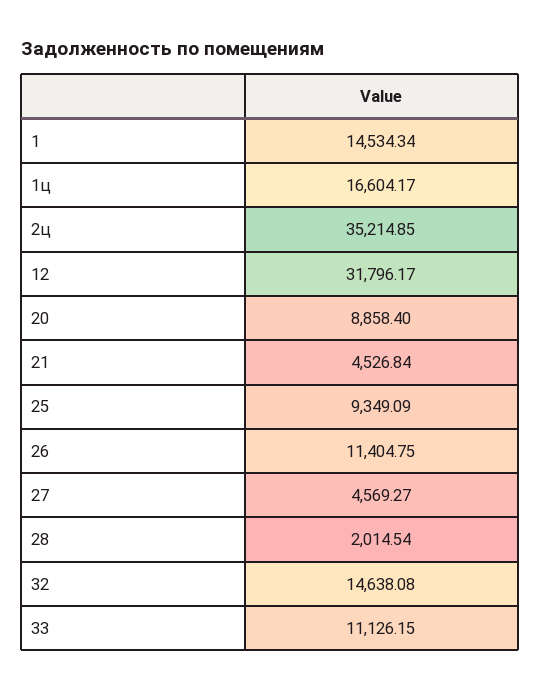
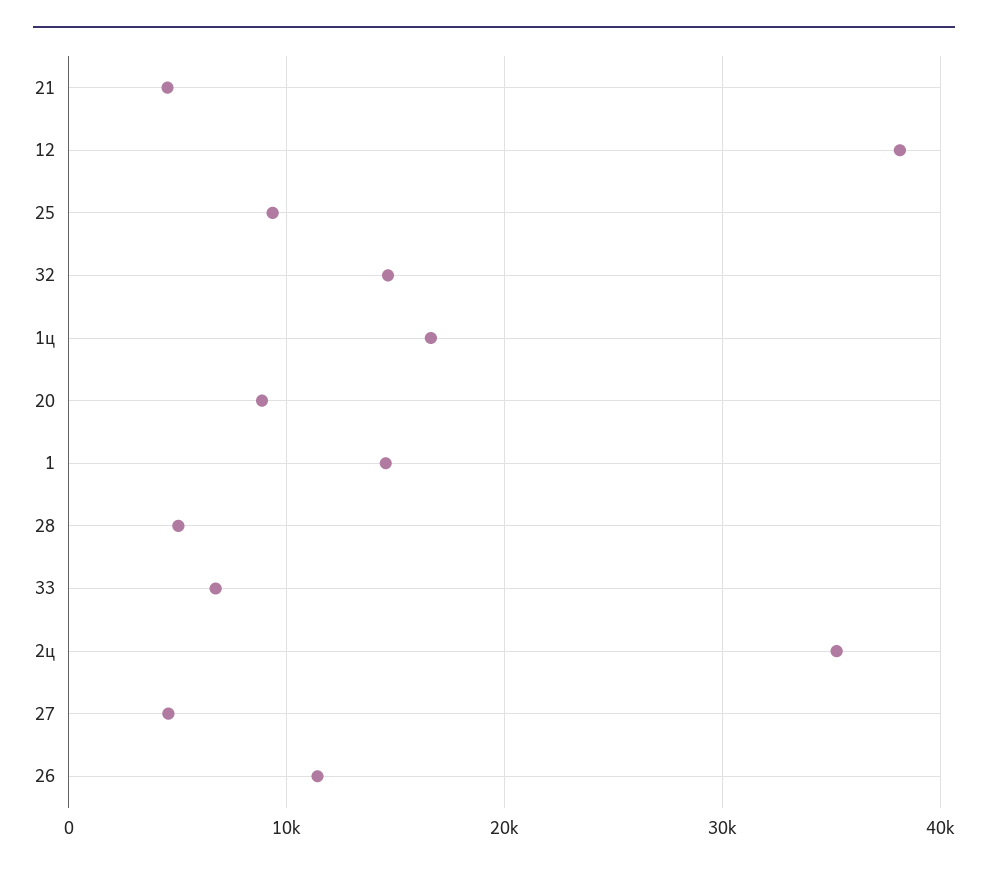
12: 31796.17 -> 38000
28: 2014.54 -> 5000
33: 11126.15 -> 7000

